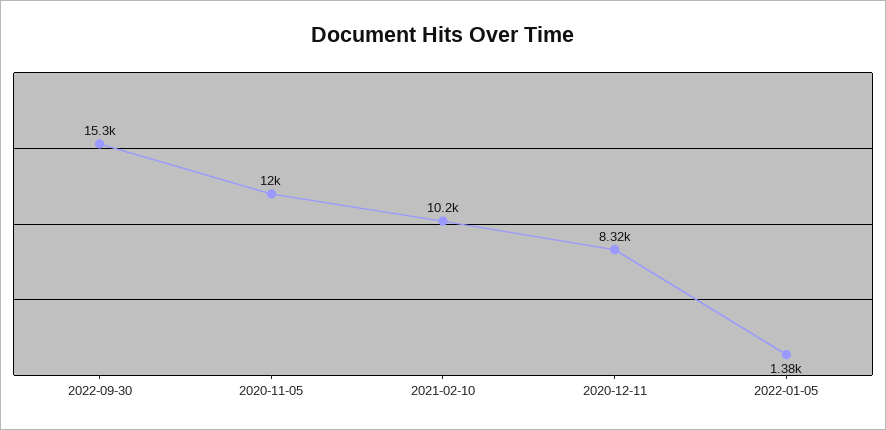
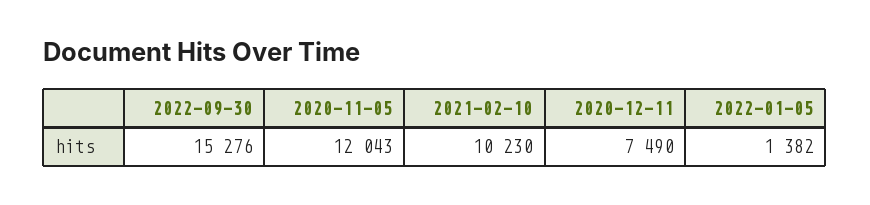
2020-12-11: 8320 -> 7490

